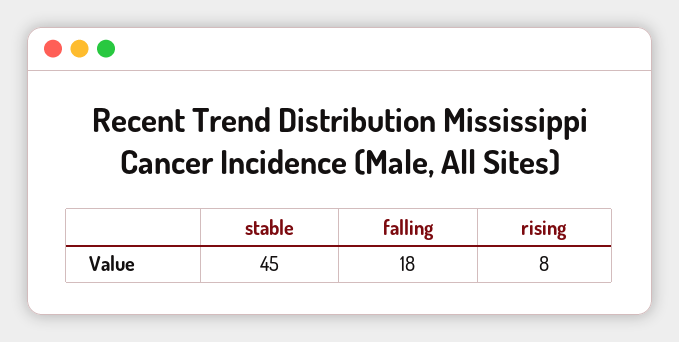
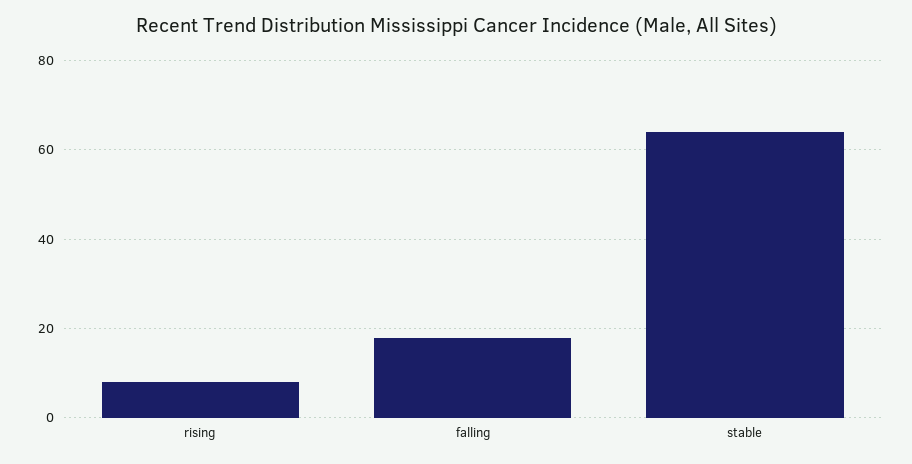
stable: 45 -> 65

